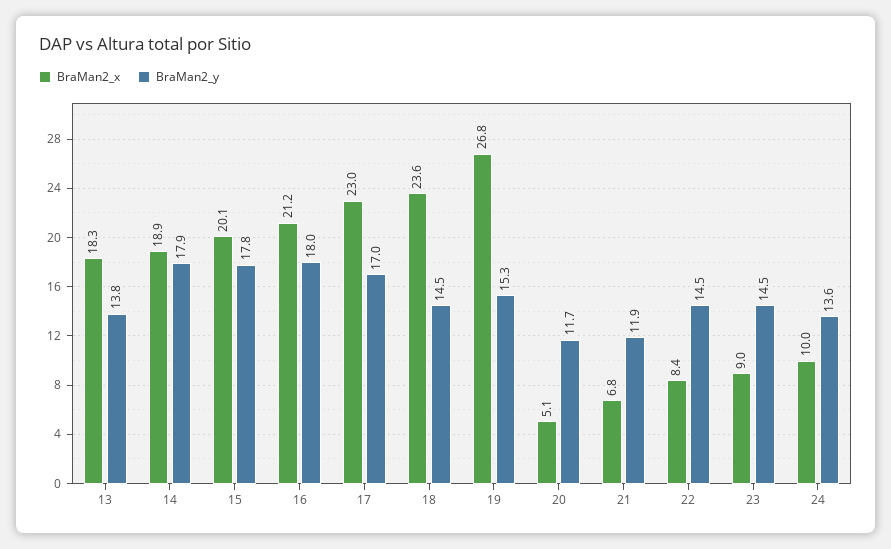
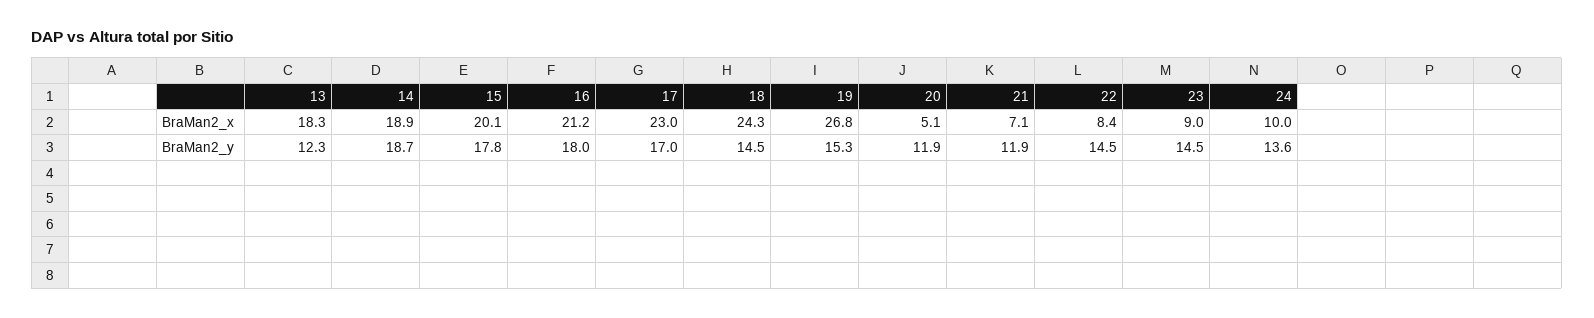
BraMan2_y, 13: 13.8 -> 12.3
BraMan2_y, 14: 17.9 -> 18.7
BraMan2_x, 18: 23.6 -> 24.3
BraMan2_y, 20: 11.7 -> 11.9
BraMan2_x, 21: 6.8 -> 7.1

